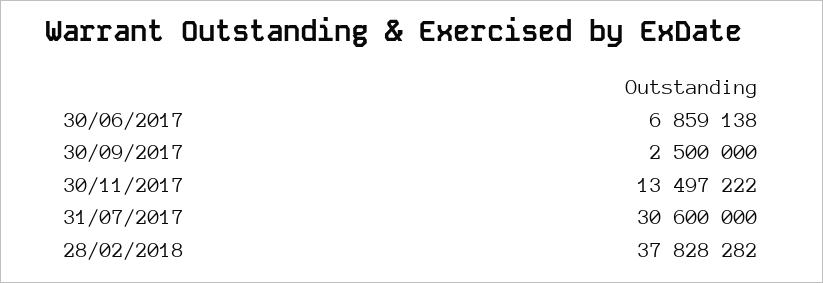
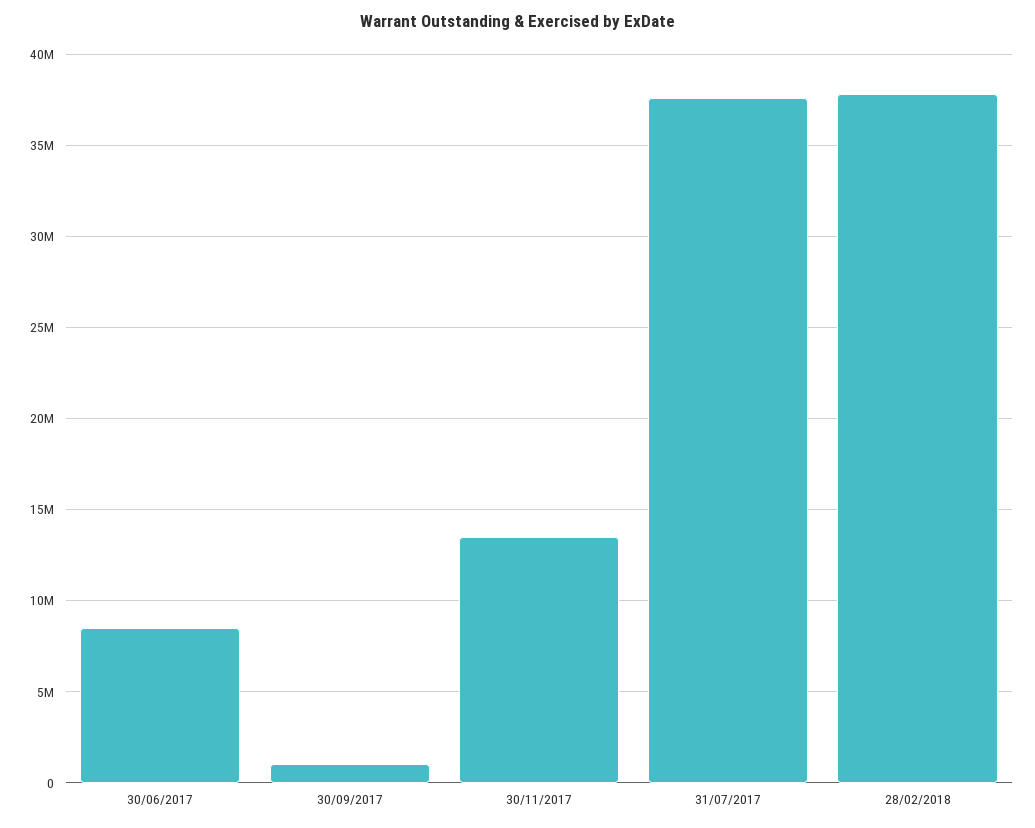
30/06/2017: 6859138 -> 8500000
30/09/2017: 2500000 -> 1000000
31/07/2017: 30600000 -> 37500000

